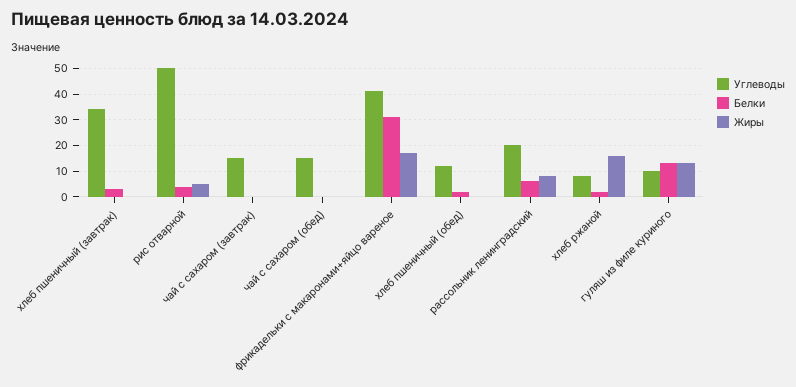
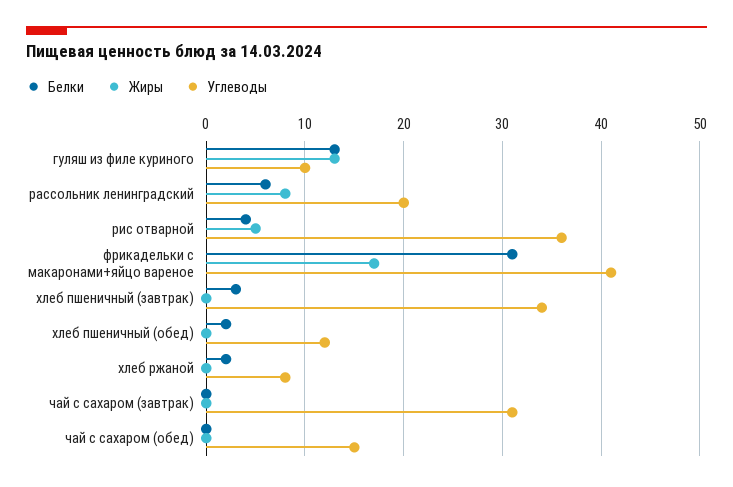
Углеводы, рис отварной: 50 -> 36
Углеводы, чай с сахаром (завтрак): 15 -> 31
Жиры, хлеб ржаной: 15 -> 0

